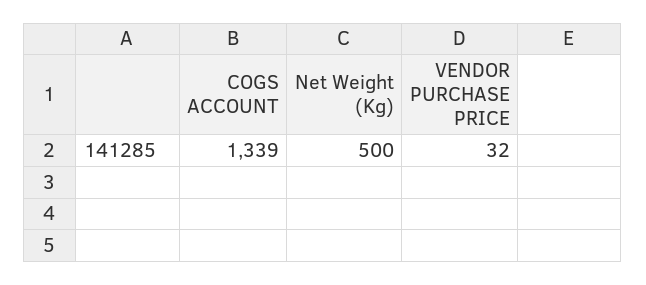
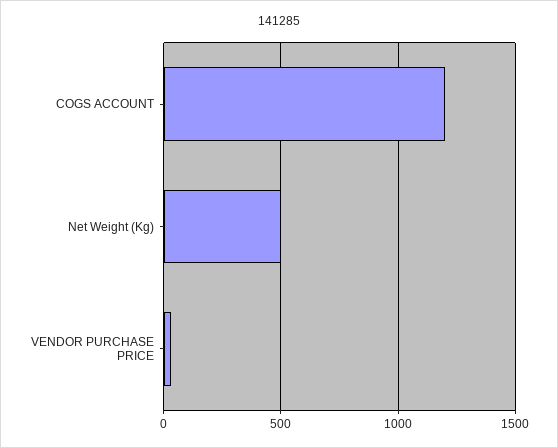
COGS ACCOUNT: 1339 -> 1200

